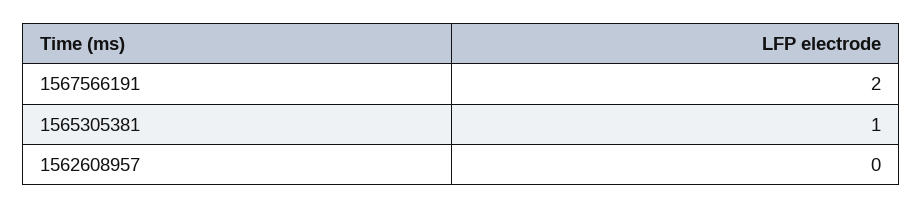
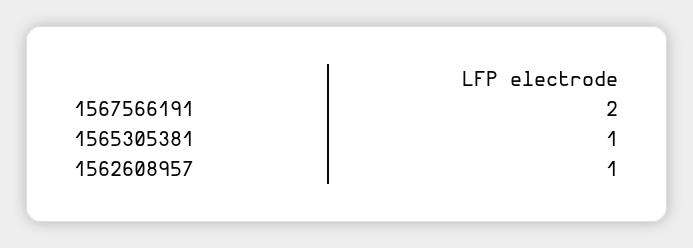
1562608957: 0 -> 1

